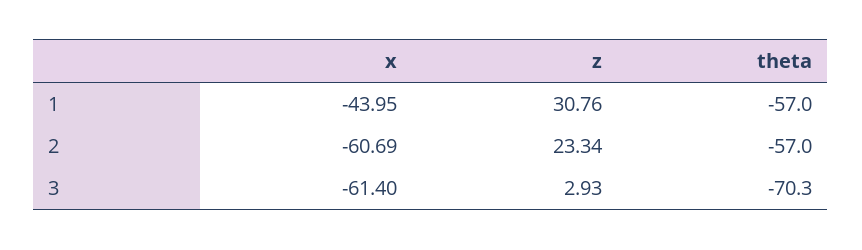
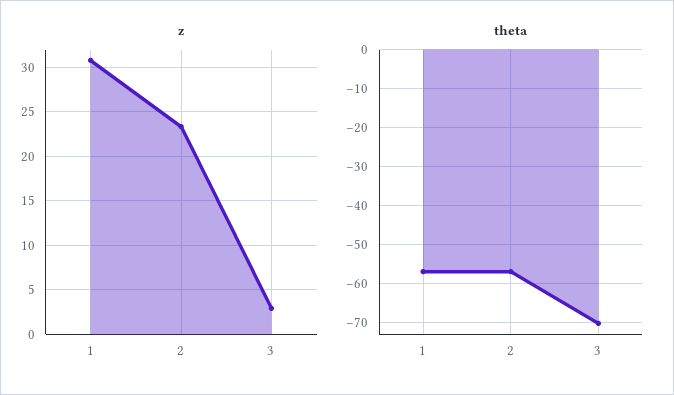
x, 1: -43.95 -> none
x, 2: -60.69 -> none
x, 3: -61.4 -> none

